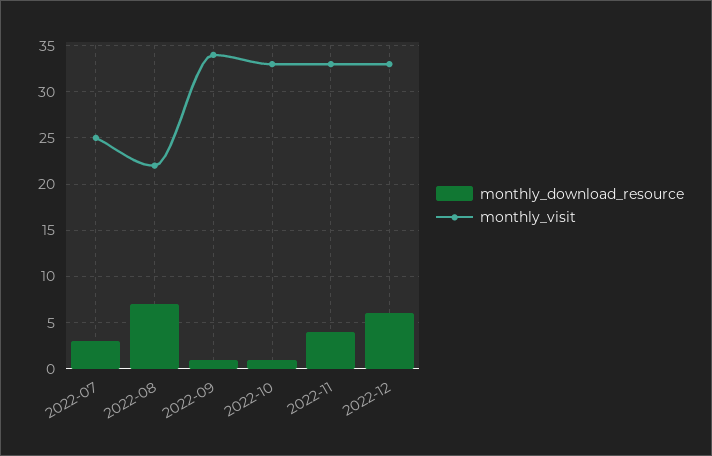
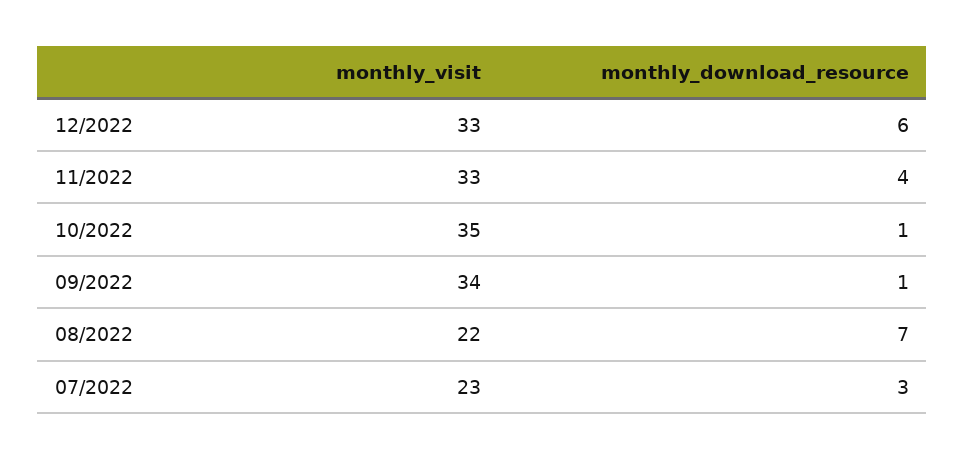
monthly_visit, 2022-07: 25 -> 23
monthly_visit, 2022-10: 33 -> 35

